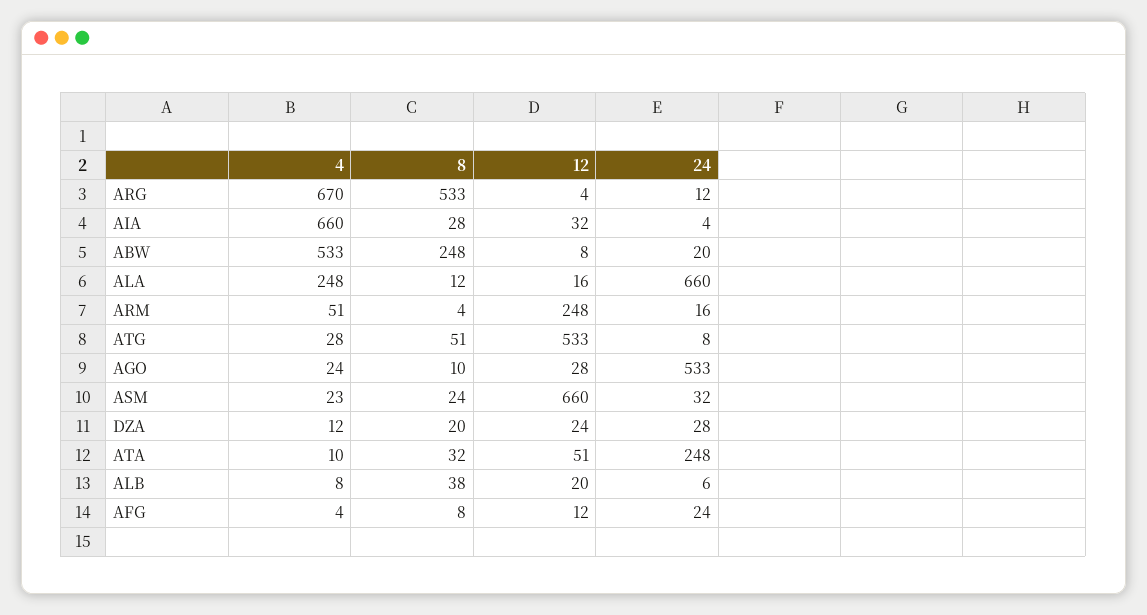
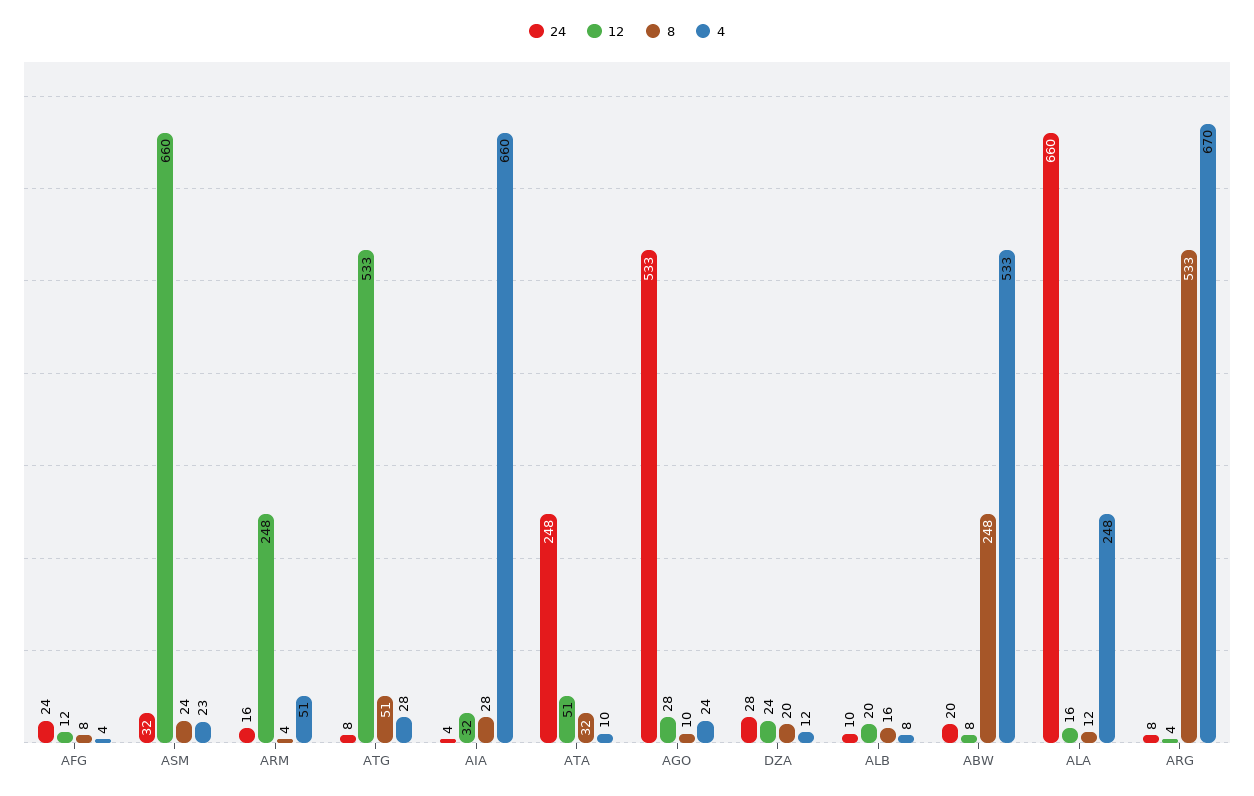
24, ARG: 12 -> 8
8, ALB: 38 -> 16
24, ALB: 6 -> 10

